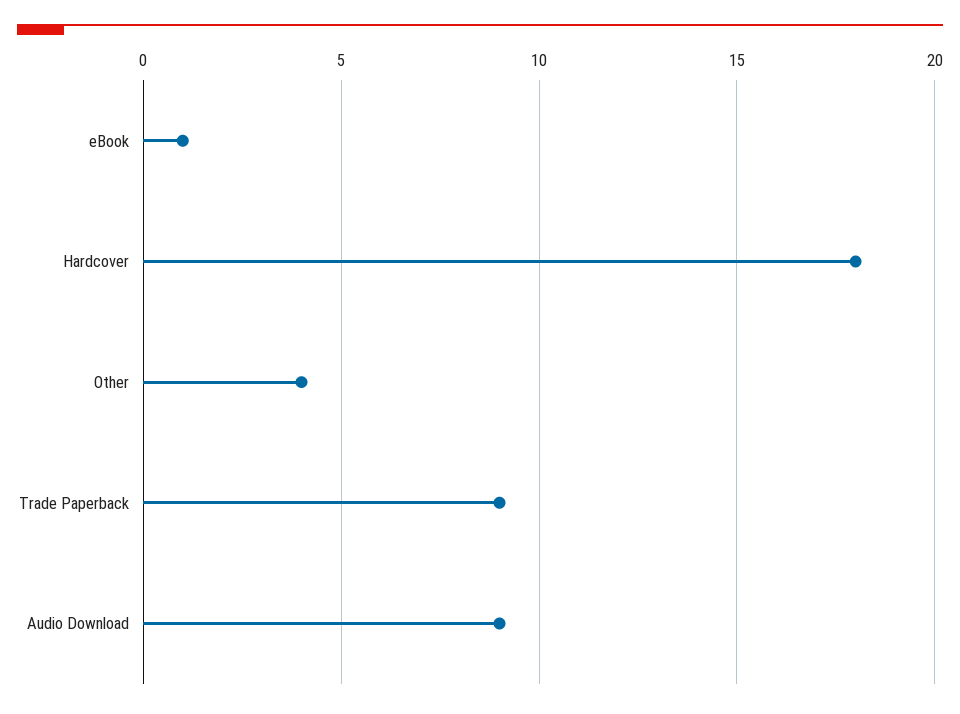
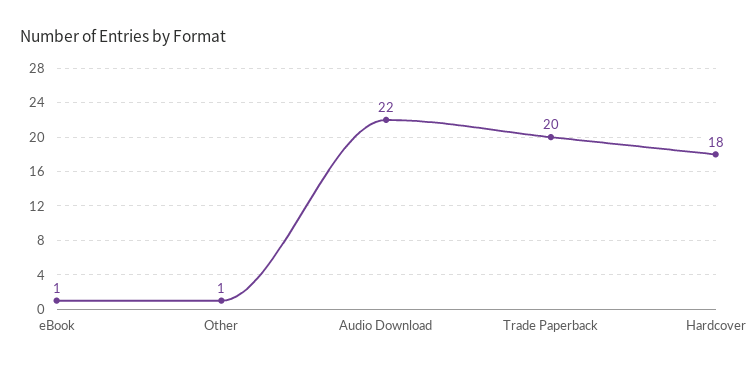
Other: 4 -> 1
Trade Paperback: 9 -> 20
Audio Download: 9 -> 22

